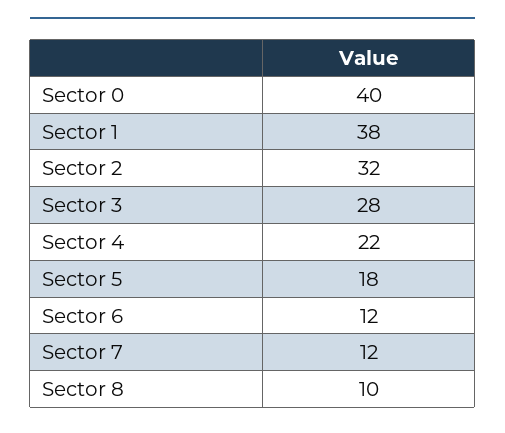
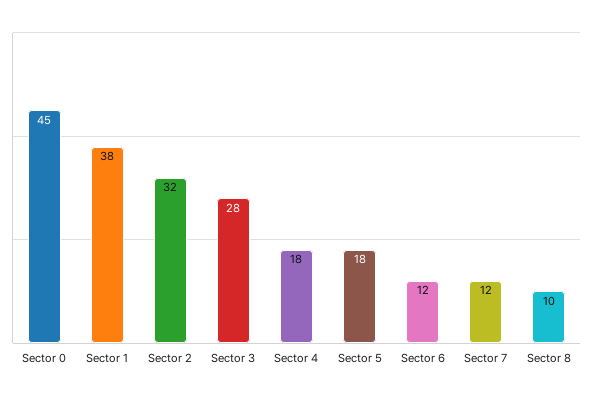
Sector 0: 40 -> 45
Sector 4: 22 -> 18

